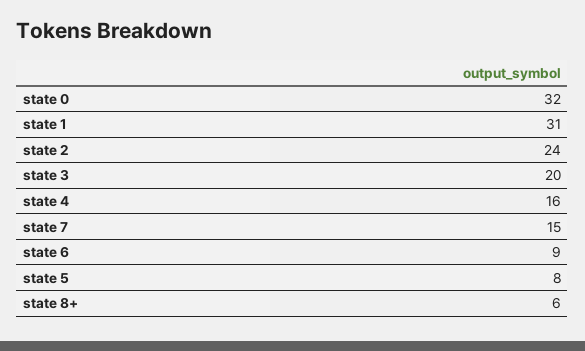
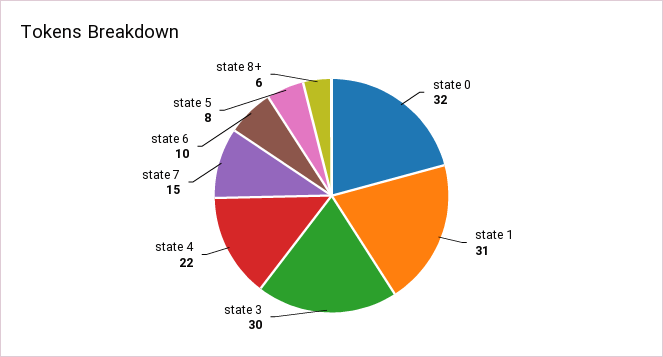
state 2: 24 -> none
state 3: 20 -> 30
state 4: 16 -> 22
state 6: 9 -> 10

